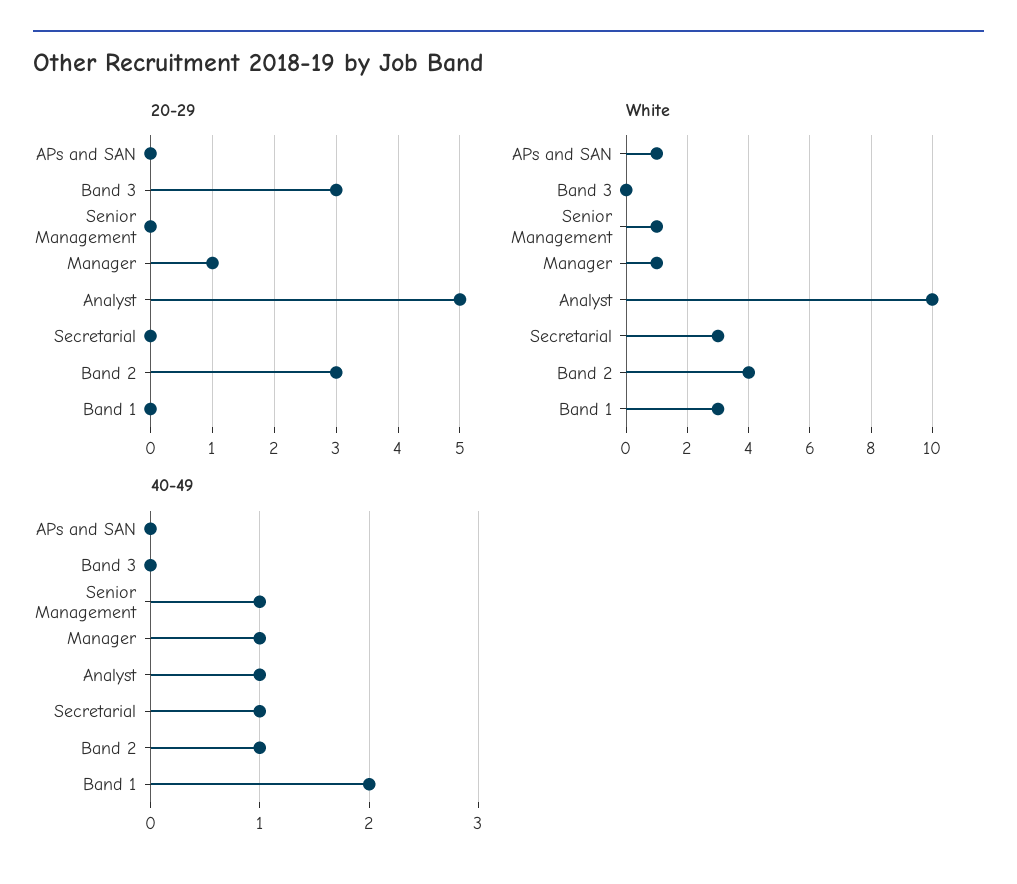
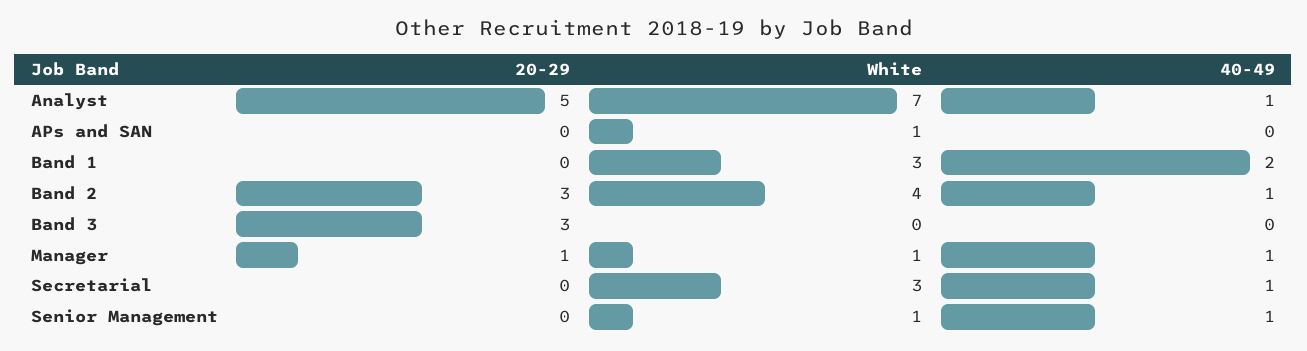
White, Analyst: 10 -> 7

